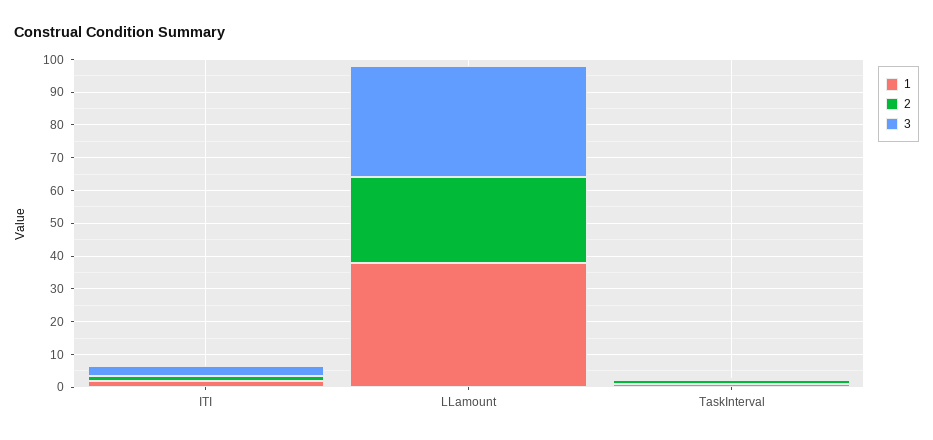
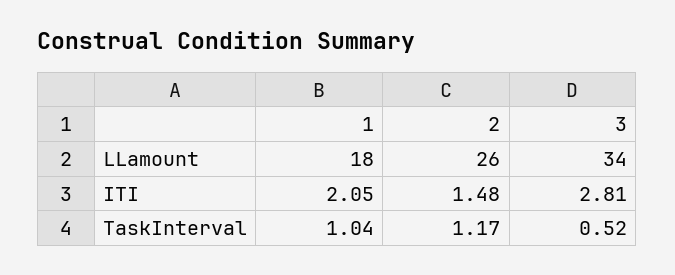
1, LLamount: 37.5 -> 18

